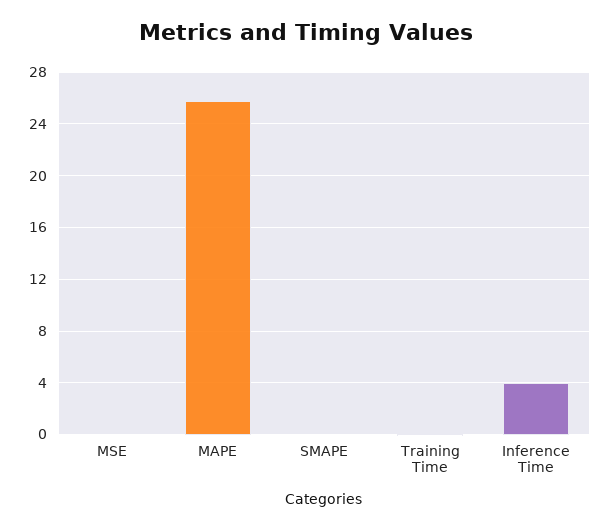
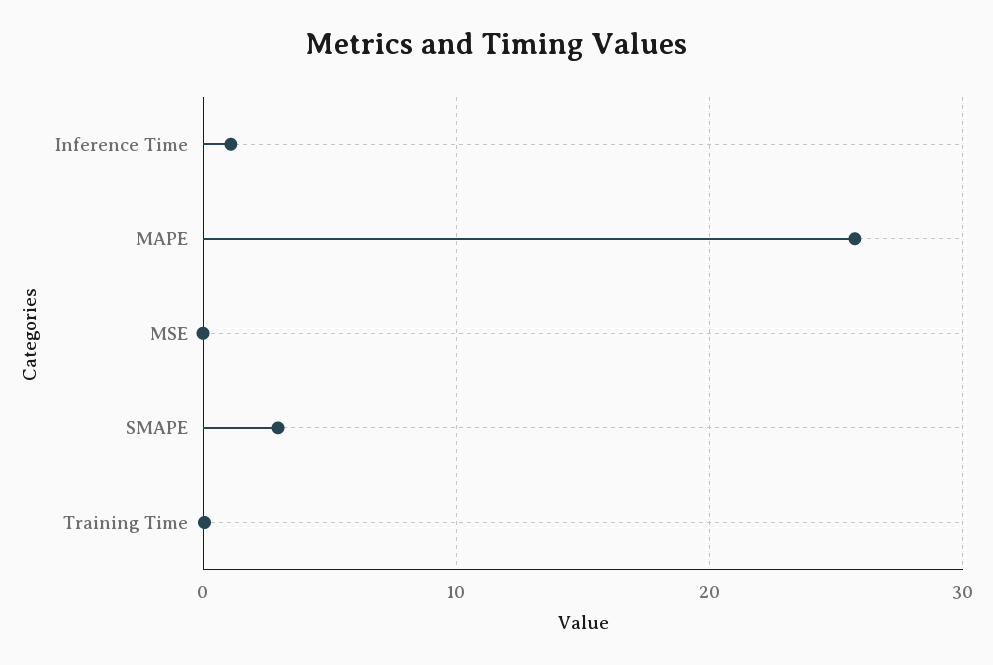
SMAPE: 0 -> 3
Inference Time: 4 -> 1

